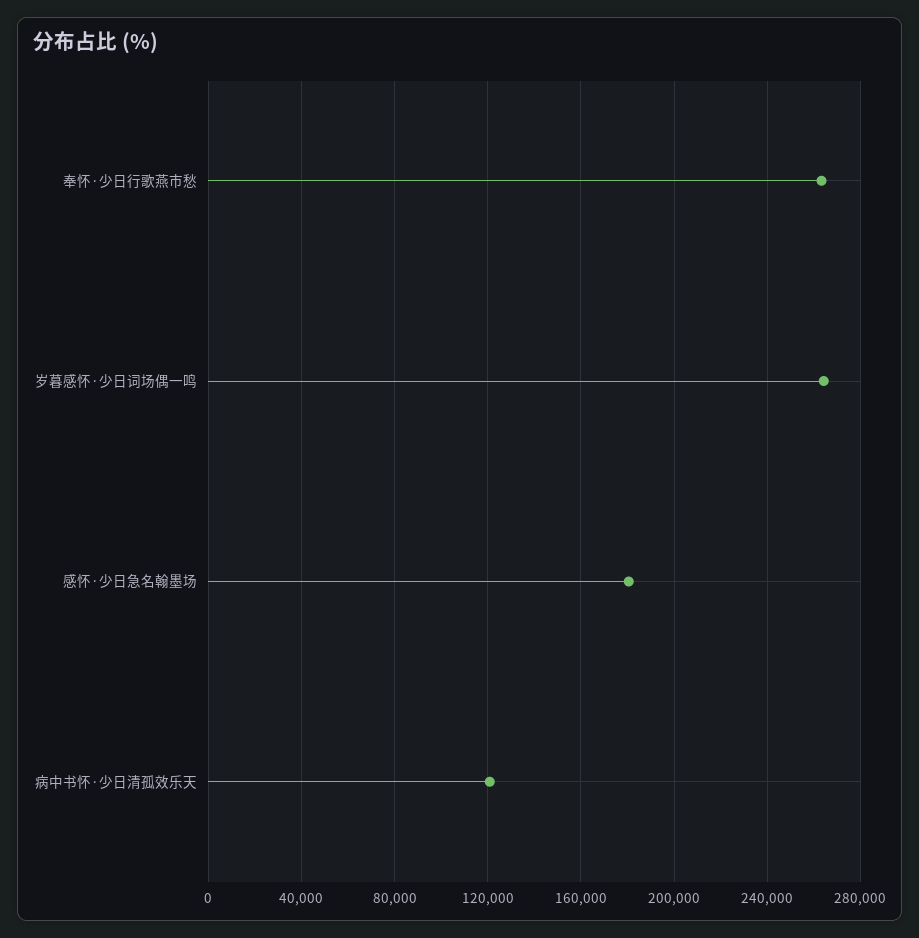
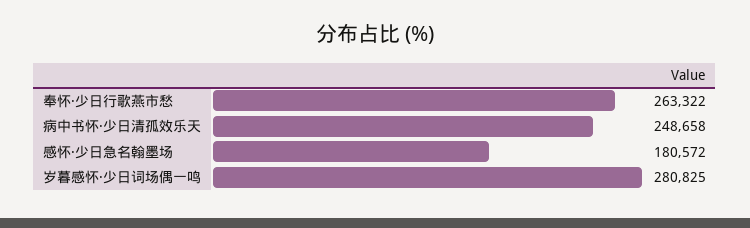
岁暮感怀·少日词场偶一鸣: 265000 -> 280825
病中书怀·少日清孤效乐天: 120000 -> 248658

